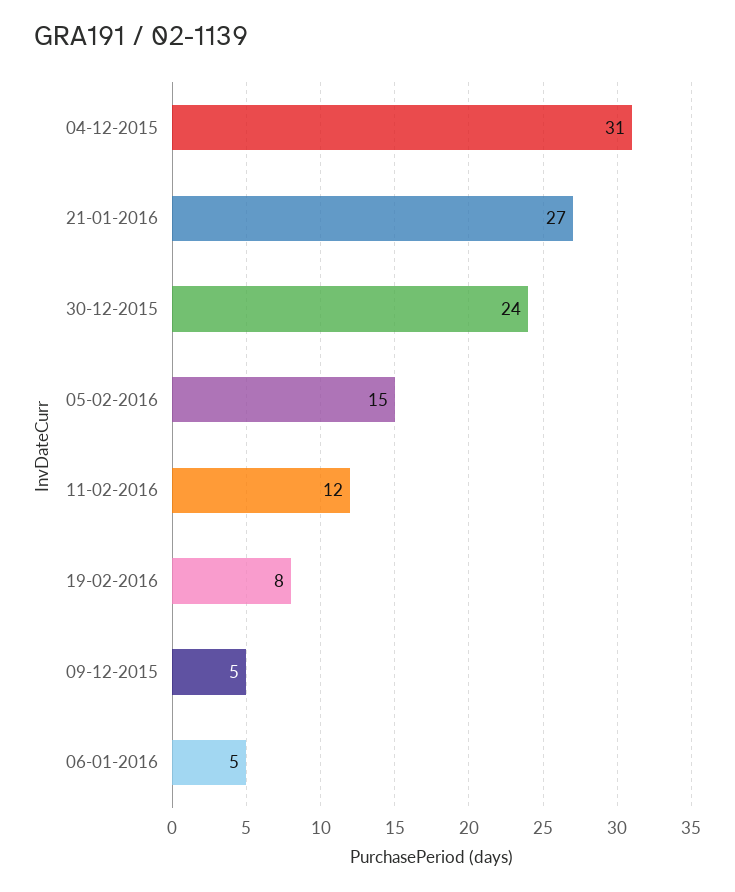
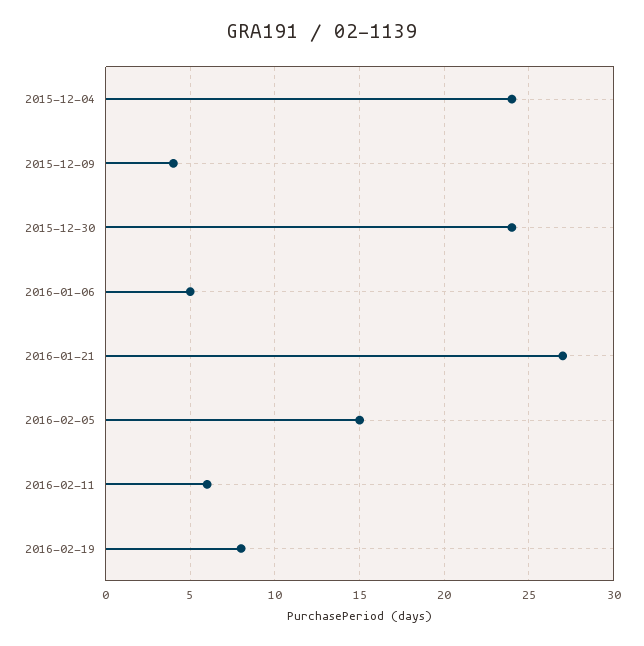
04-12-2015: 31 -> 24
11-02-2016: 12 -> 6
09-12-2015: 5 -> 4

